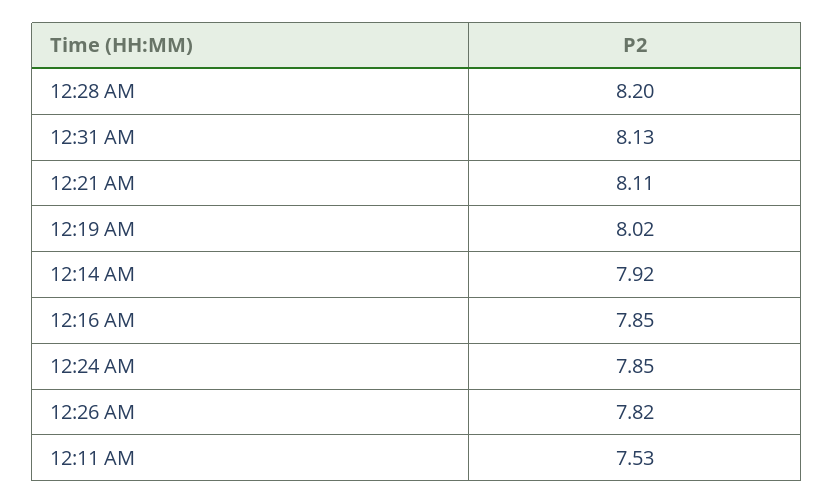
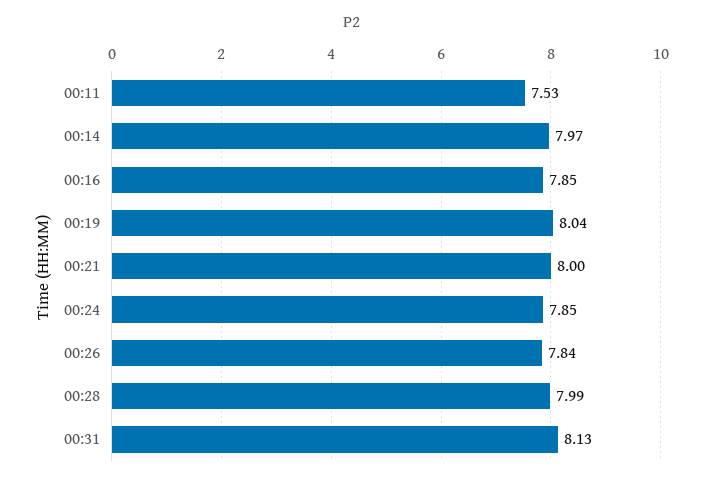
12:28 AM: 8.2 -> 7.99
12:21 AM: 8.11 -> 8
12:19 AM: 8.02 -> 8.04
12:14 AM: 7.92 -> 7.97
12:26 AM: 7.82 -> 7.84

